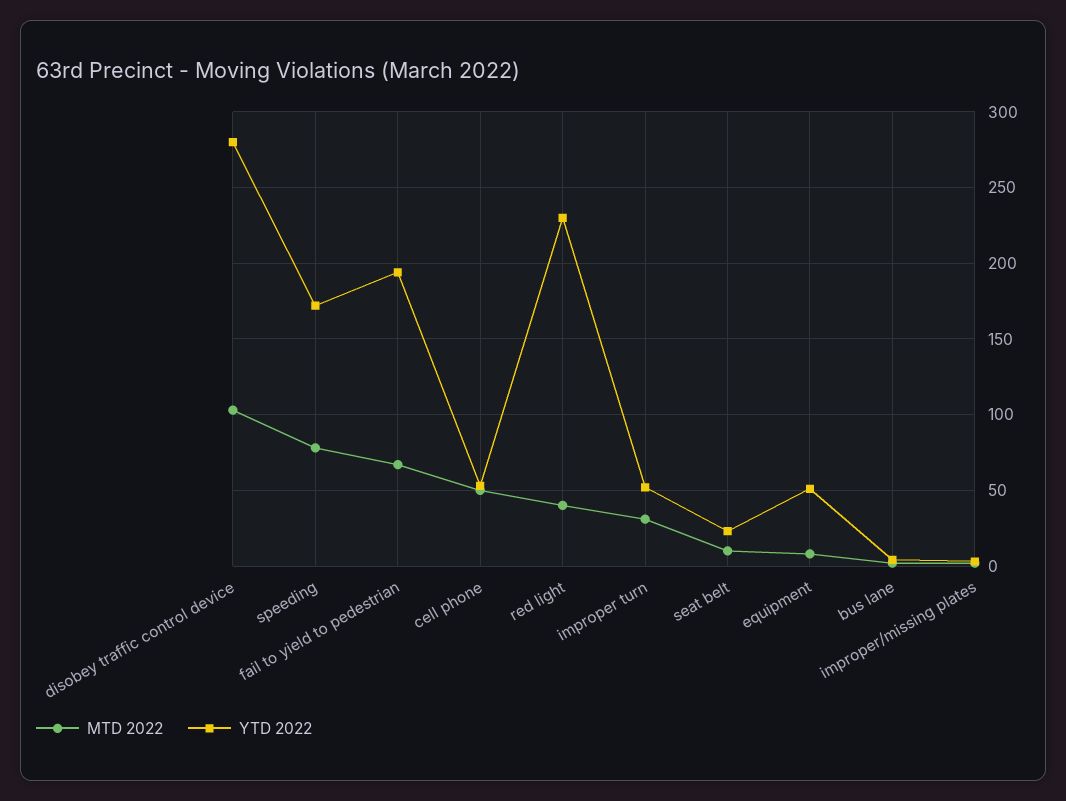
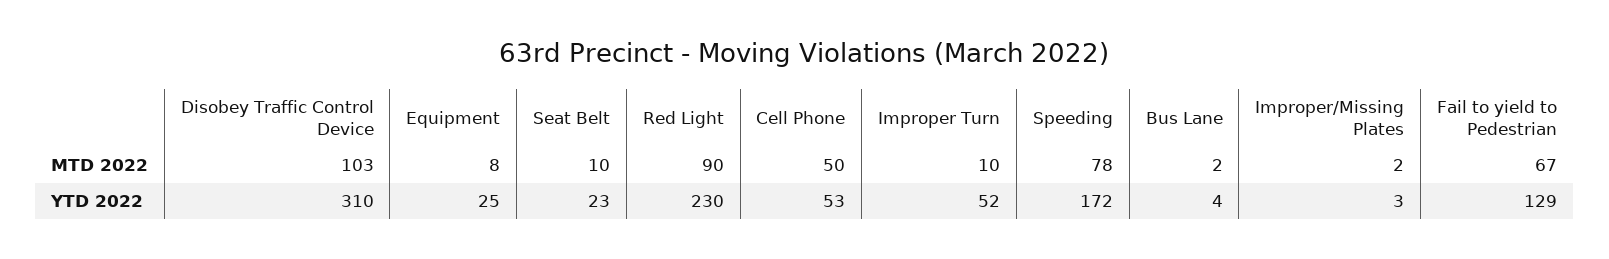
YTD 2022, disobey traffic control device: 280 -> 310
YTD 2022, fail to yield to pedestrian: 195 -> 129
MTD 2022, red light: 40 -> 90
MTD 2022, improper turn: 30 -> 10
YTD 2022, equipment: 50 -> 25

